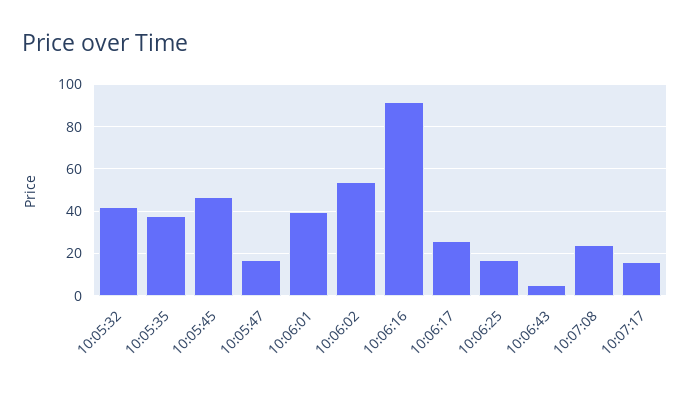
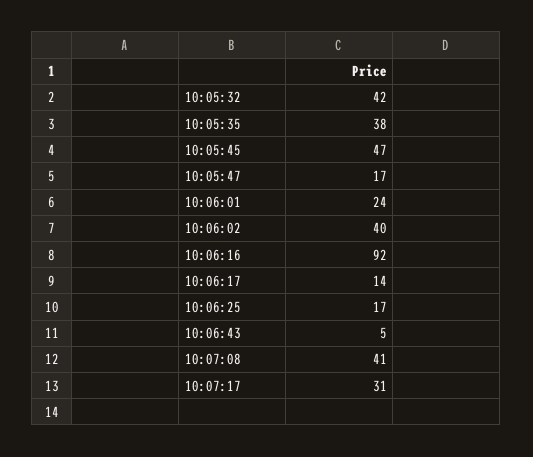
10:06:01: 40 -> 24
10:06:02: 55 -> 40
10:06:17: 25 -> 14
10:07:08: 25 -> 41
10:07:17: 15 -> 31

